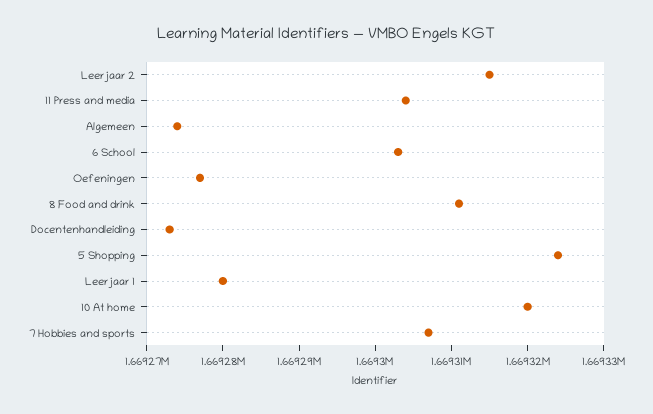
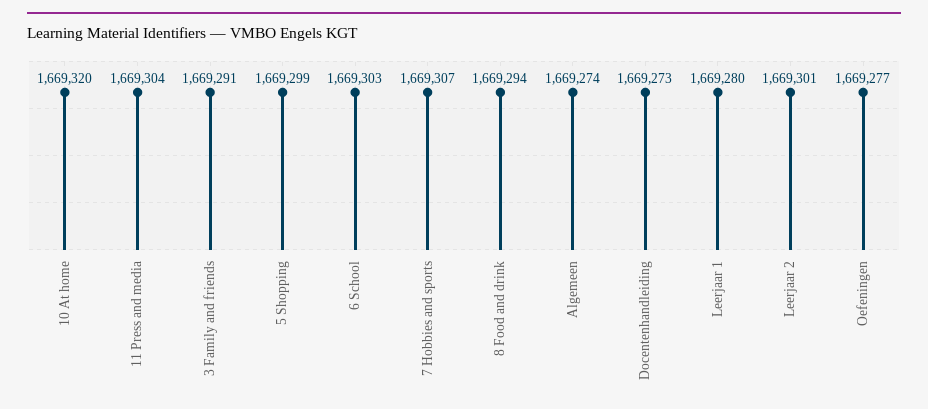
Leerjaar 2: 1669315 -> 1669301
8 Food and drink: 1669310 -> 1669294
5 Shopping: 1669325 -> 1669299
3 Family and friends: none -> 1669291

